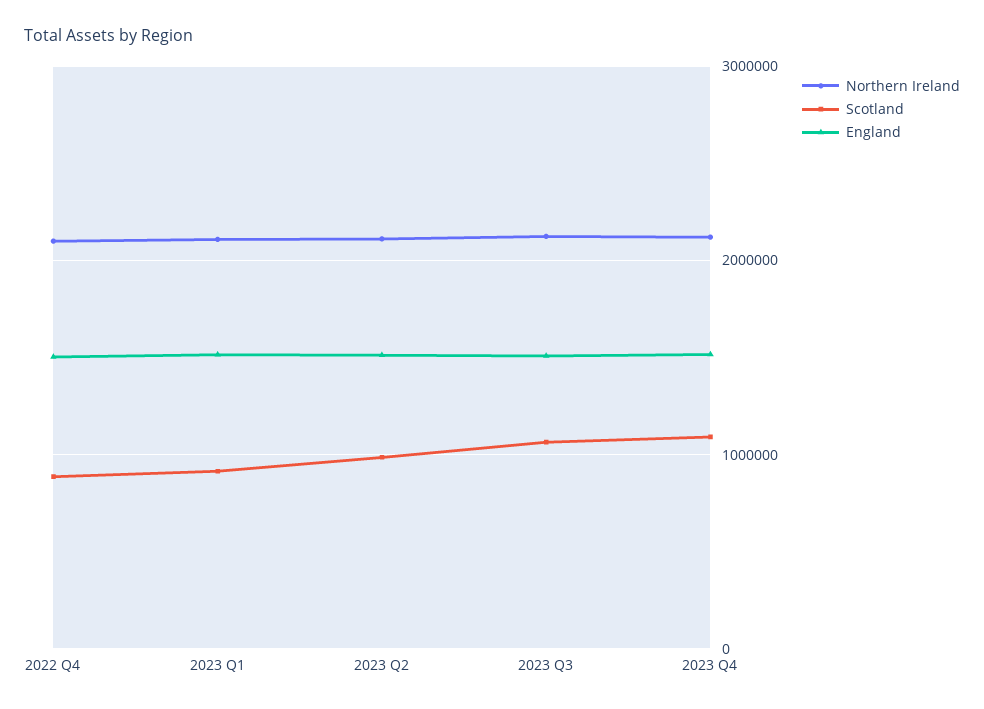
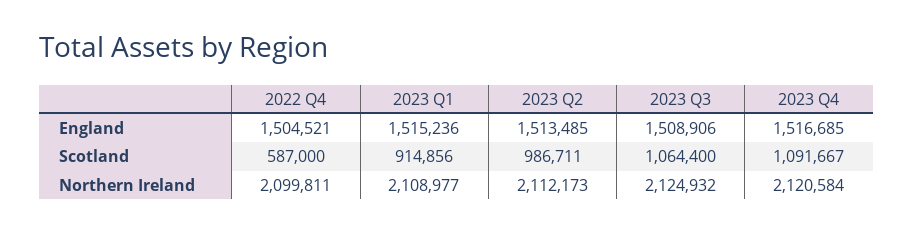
Scotland, 2022 Q4: 900000 -> 587000

